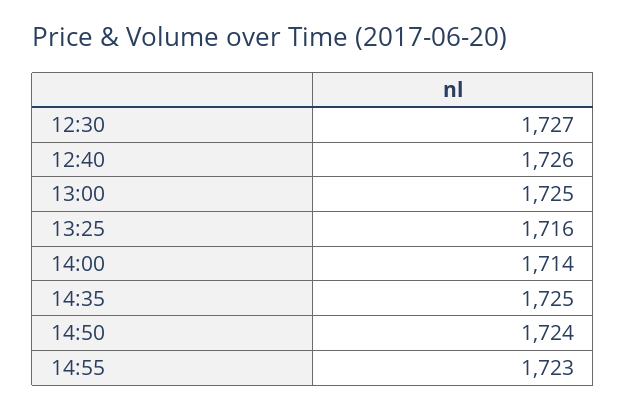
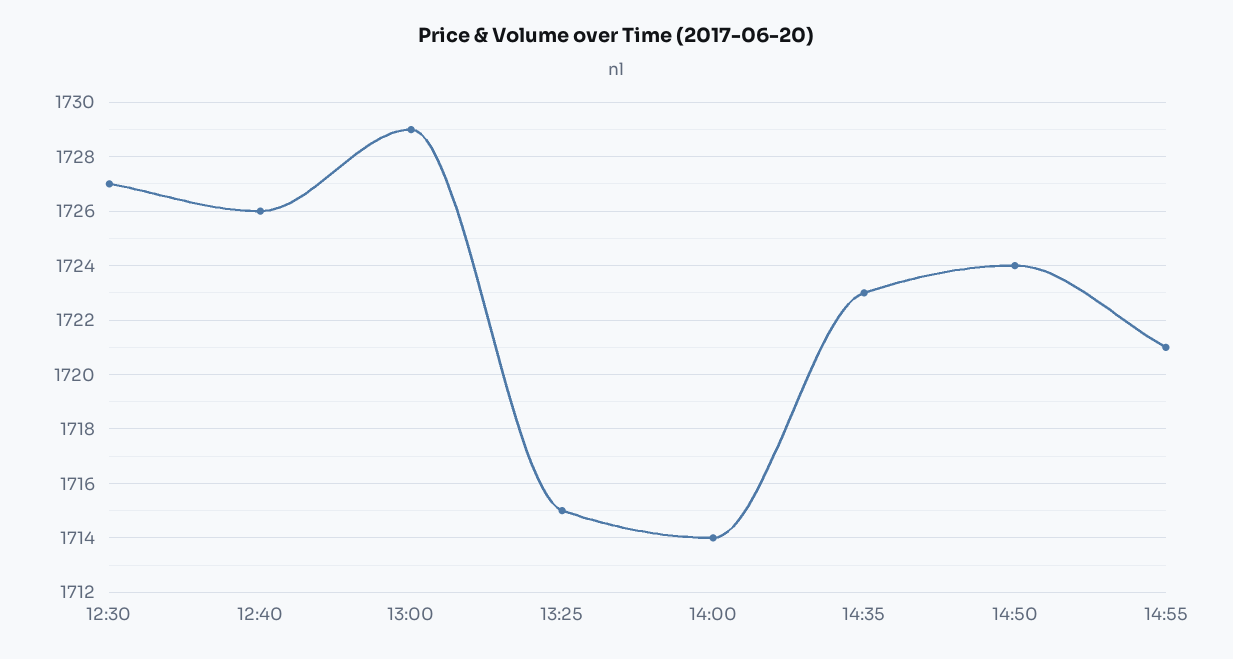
13:00: 1725 -> 1729
13:25: 1716 -> 1715
14:35: 1725 -> 1723
14:55: 1723 -> 1721

